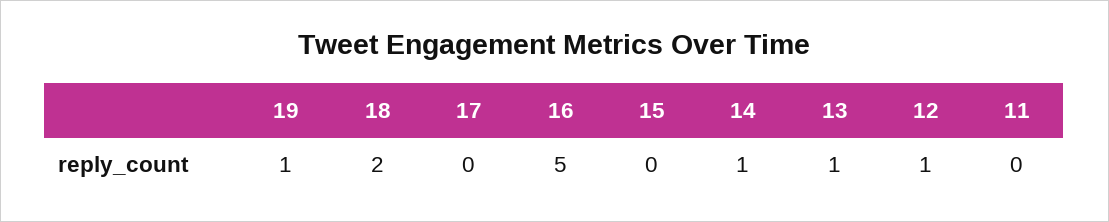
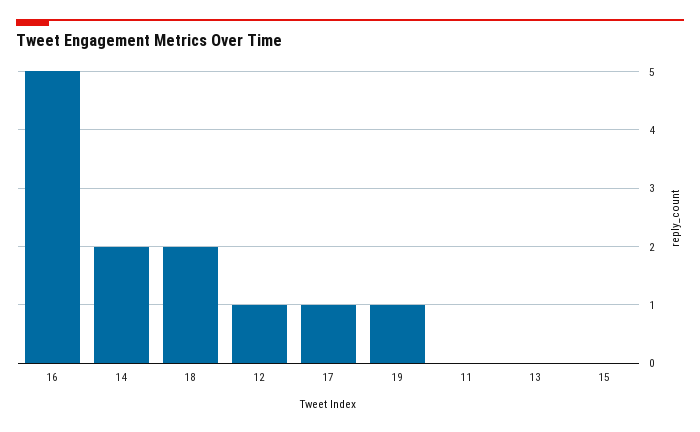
17: 0 -> 1
14: 1 -> 2
13: 1 -> 0

